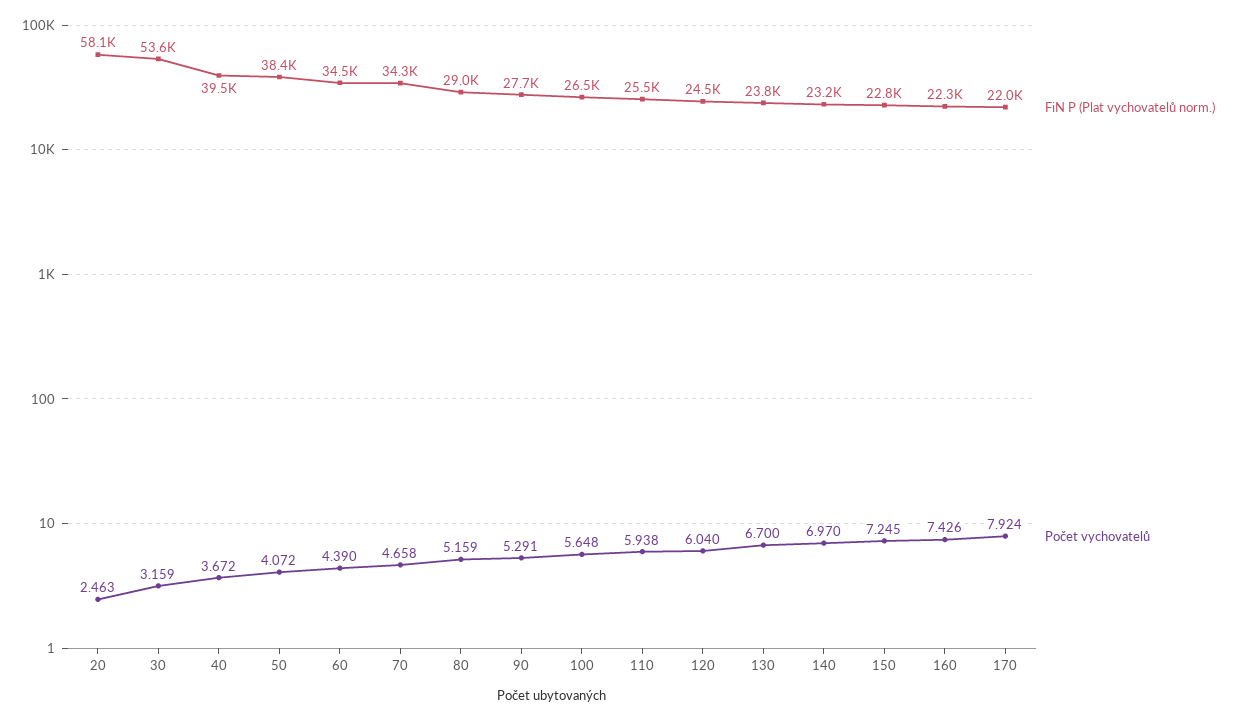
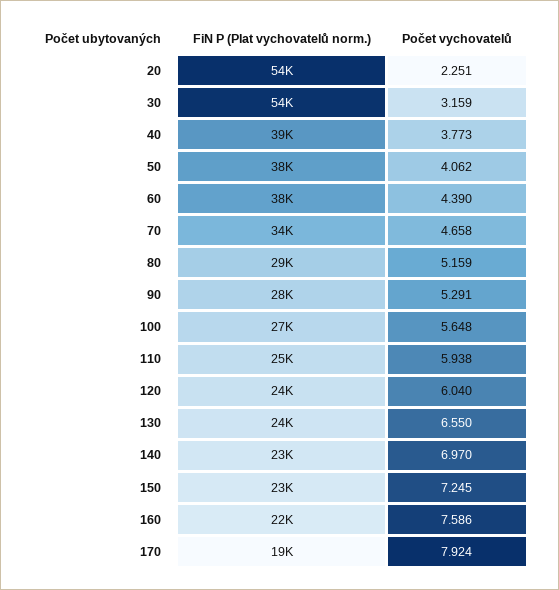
FiN P (Plat vychovatelů norm.), 20: 58100 -> 54000
Počet vychovatelů, 20: 2.463 -> 2.251
Počet vychovatelů, 40: 3.672 -> 3.773
Počet vychovatelů, 50: 4.072 -> 4.062
FiN P (Plat vychovatelů norm.), 60: 34500 -> 38000
Počet vychovatelů, 130: 6.7 -> 6.55
Počet vychovatelů, 160: 7.426 -> 7.586
FiN P (Plat vychovatelů norm.), 170: 22000 -> 19000

